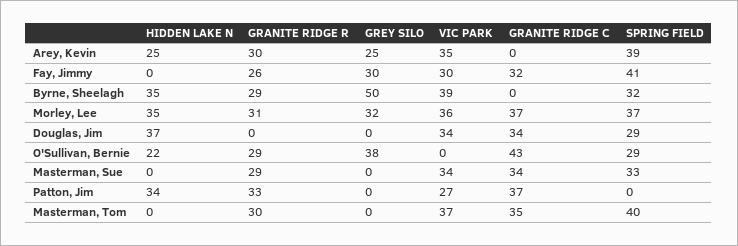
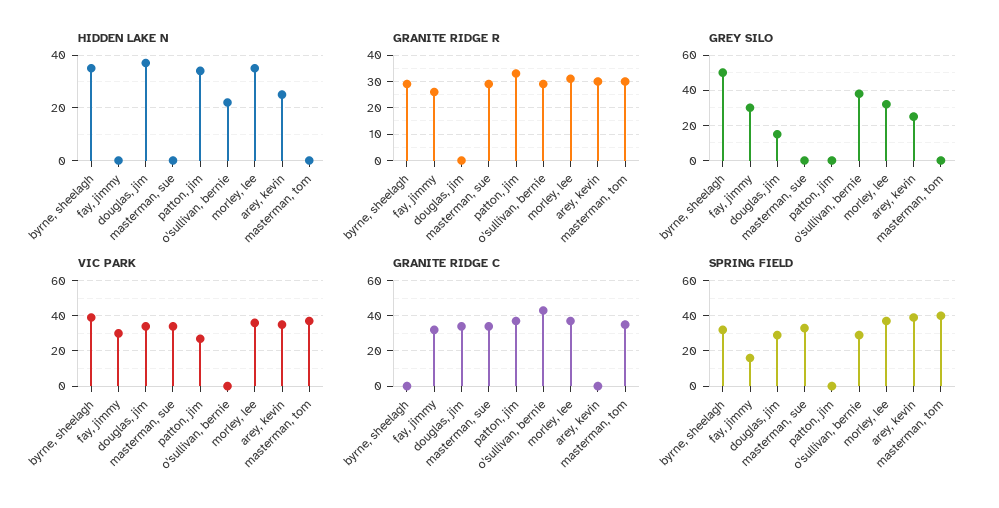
SPRING FIELD, Fay, Jimmy: 41 -> 15
GREY SILO, Douglas, Jim: 0 -> 15

